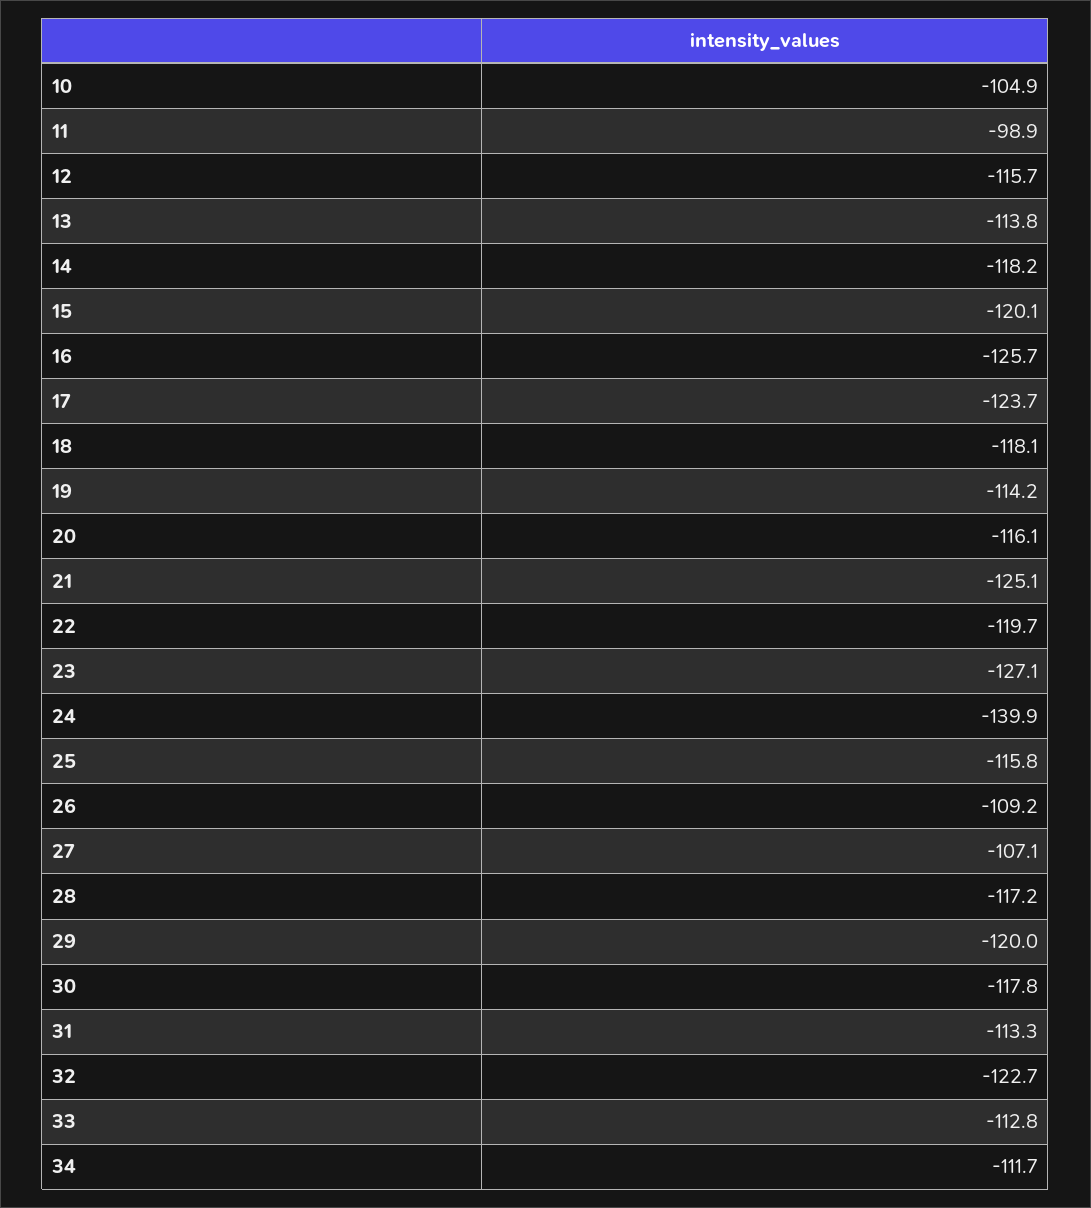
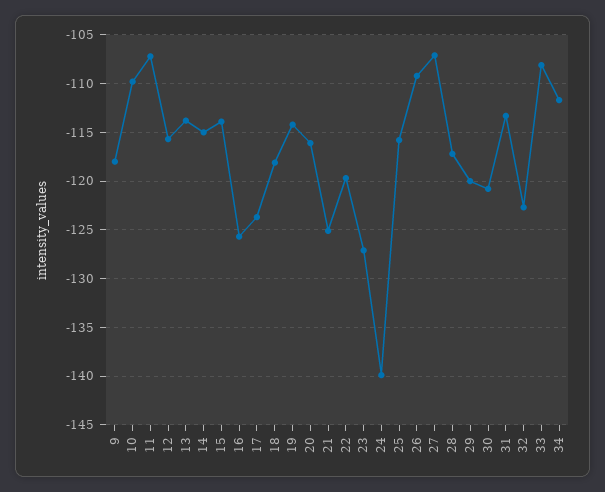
10: -104.9 -> -110
11: -98.9 -> -107
14: -118.2 -> -115
15: -120.1 -> -114
30: -117.8 -> -121
33: -112.8 -> -108
9: none -> -118

